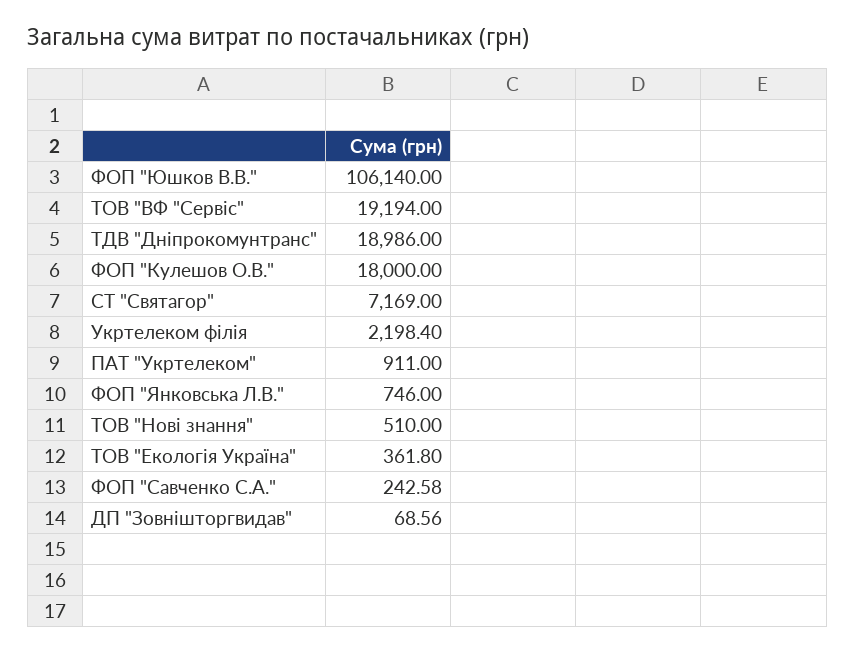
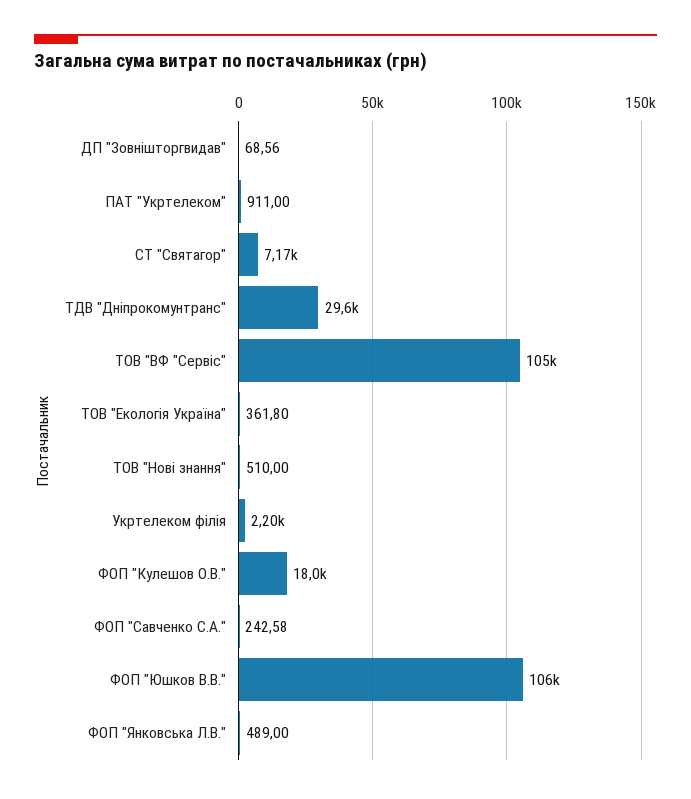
ТОВ "ВФ "Сервіс": 19194 -> 105000
ТДВ "Дніпрокомунтранс": 18986 -> 29600
ФОП "Янковська Л.В.": 746 -> 489

